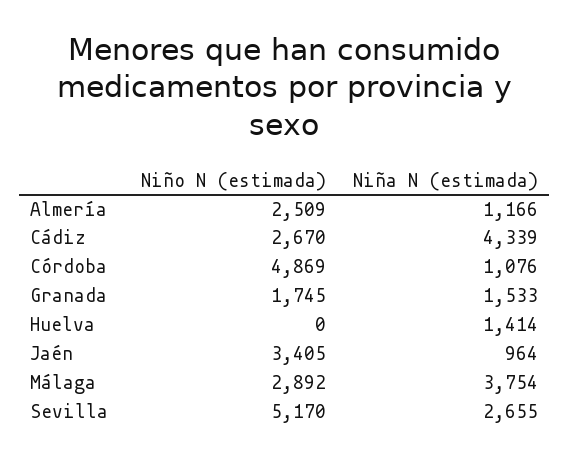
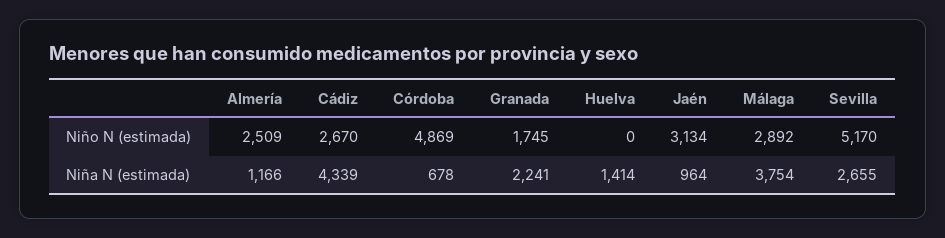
Niña N (estimada), Córdoba: 1076 -> 678
Niña N (estimada), Granada: 1533 -> 2241
Niño N (estimada), Jaén: 3405 -> 3134

